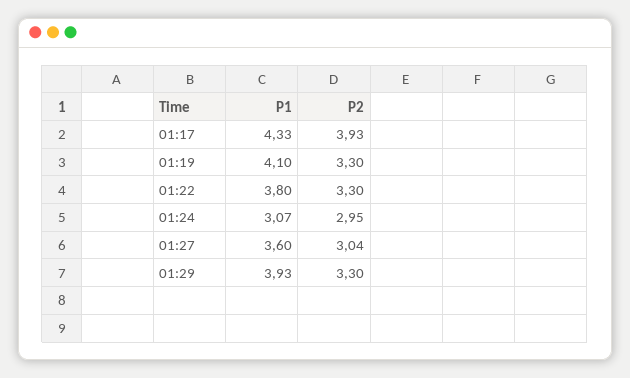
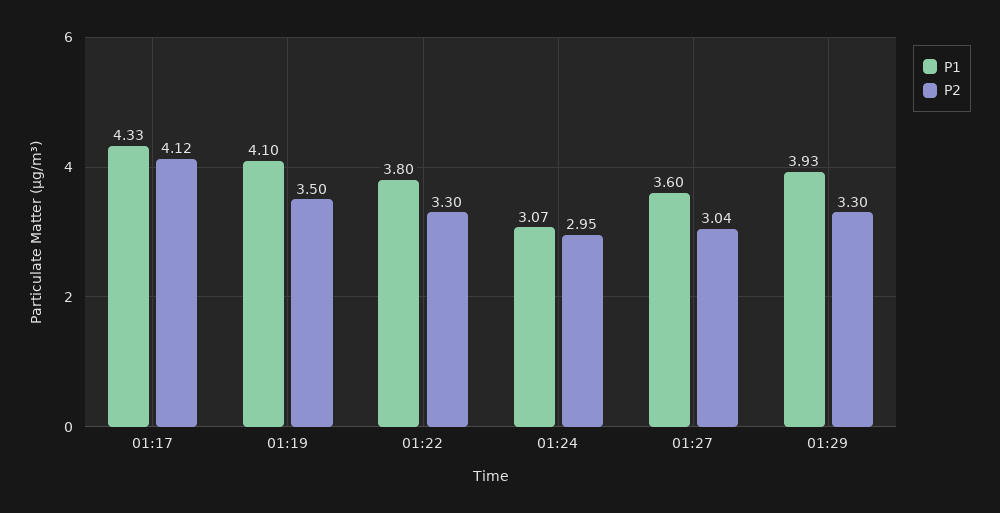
P2, 01:17: 3.93 -> 4.12
P2, 01:19: 3.3 -> 3.5

